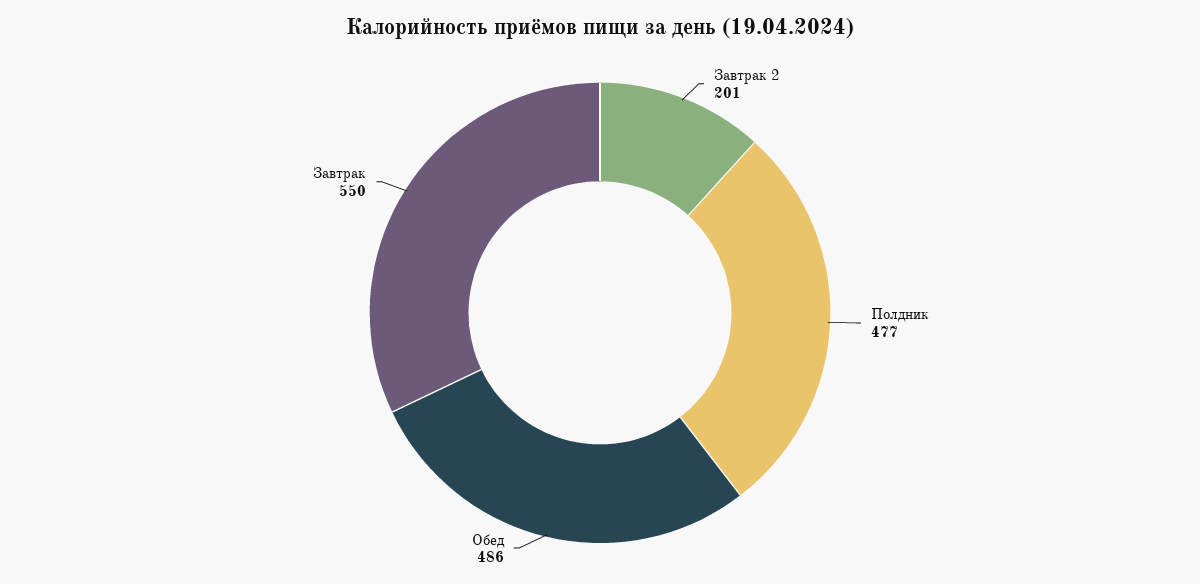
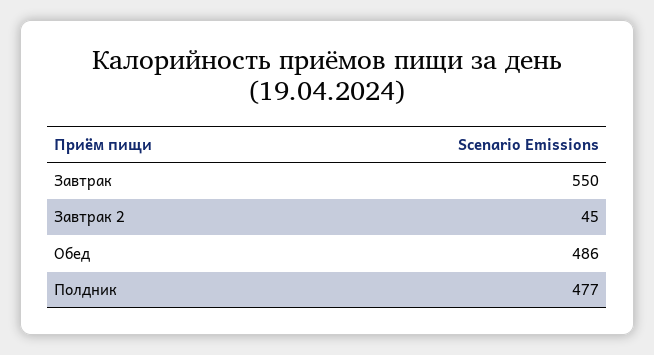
Завтрак 2: 201 -> 45

